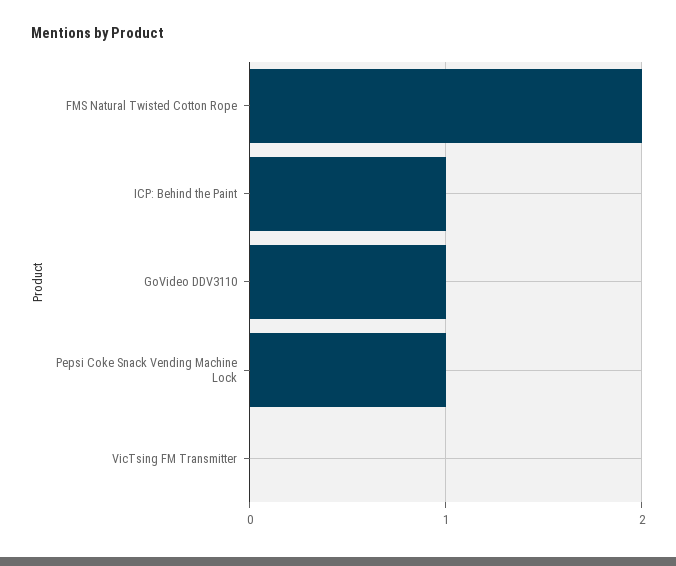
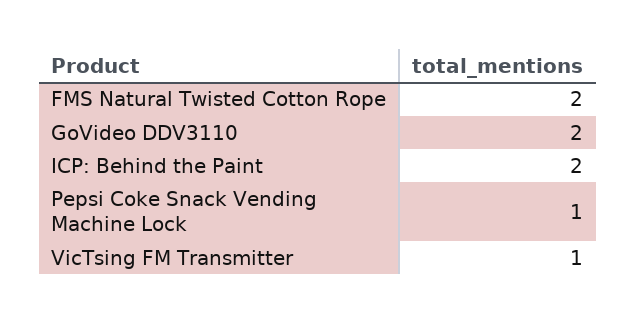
ICP: Behind the Paint: 1 -> 2
GoVideo DDV3110: 1 -> 2
VicTsing FM Transmitter: 0 -> 1

